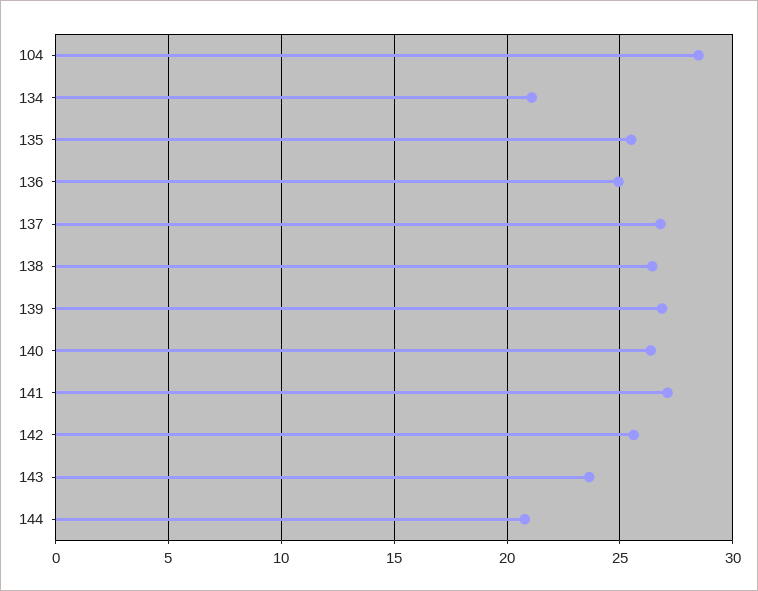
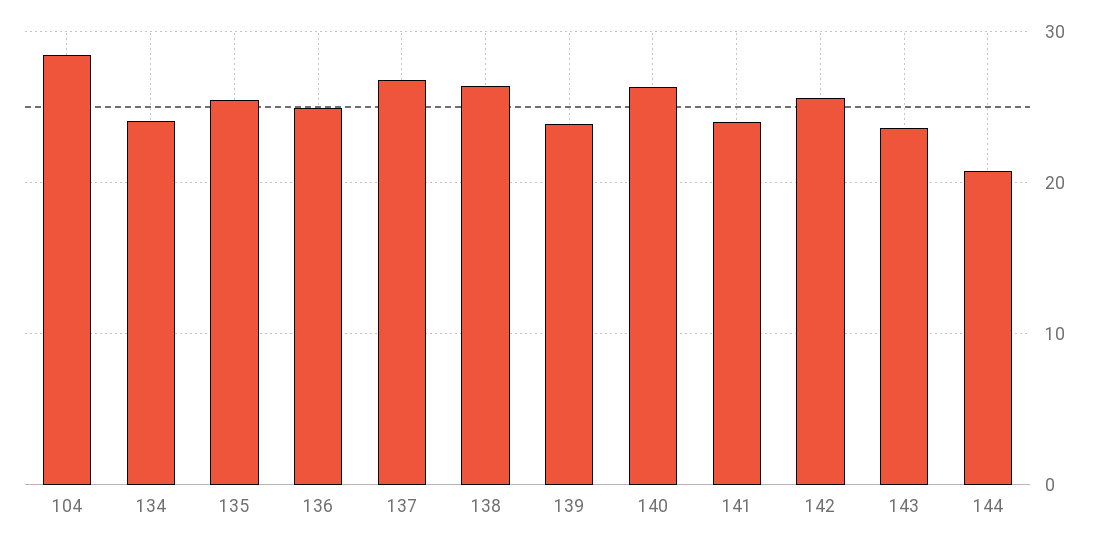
134: 21 -> 24
139: 27 -> 24
141: 27 -> 24

